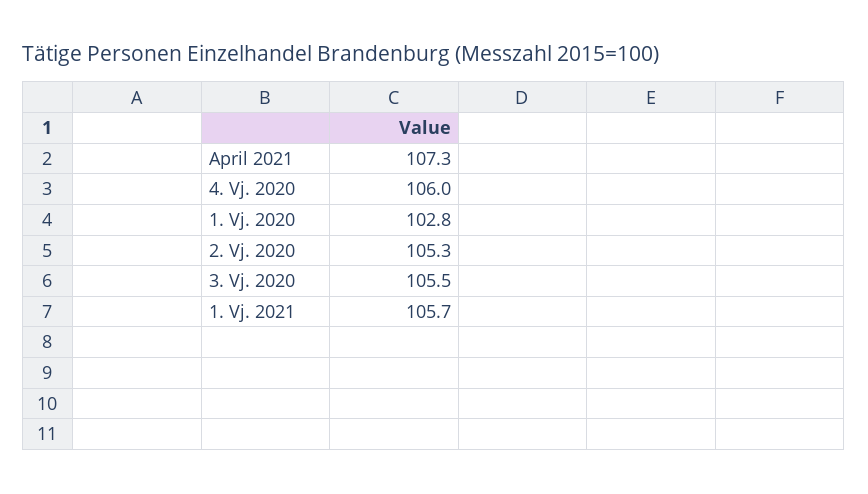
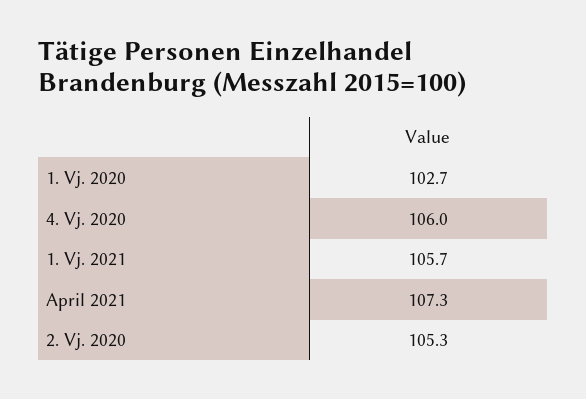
1. Vj. 2020: 102.8 -> 102.7
3. Vj. 2020: 105.5 -> none

